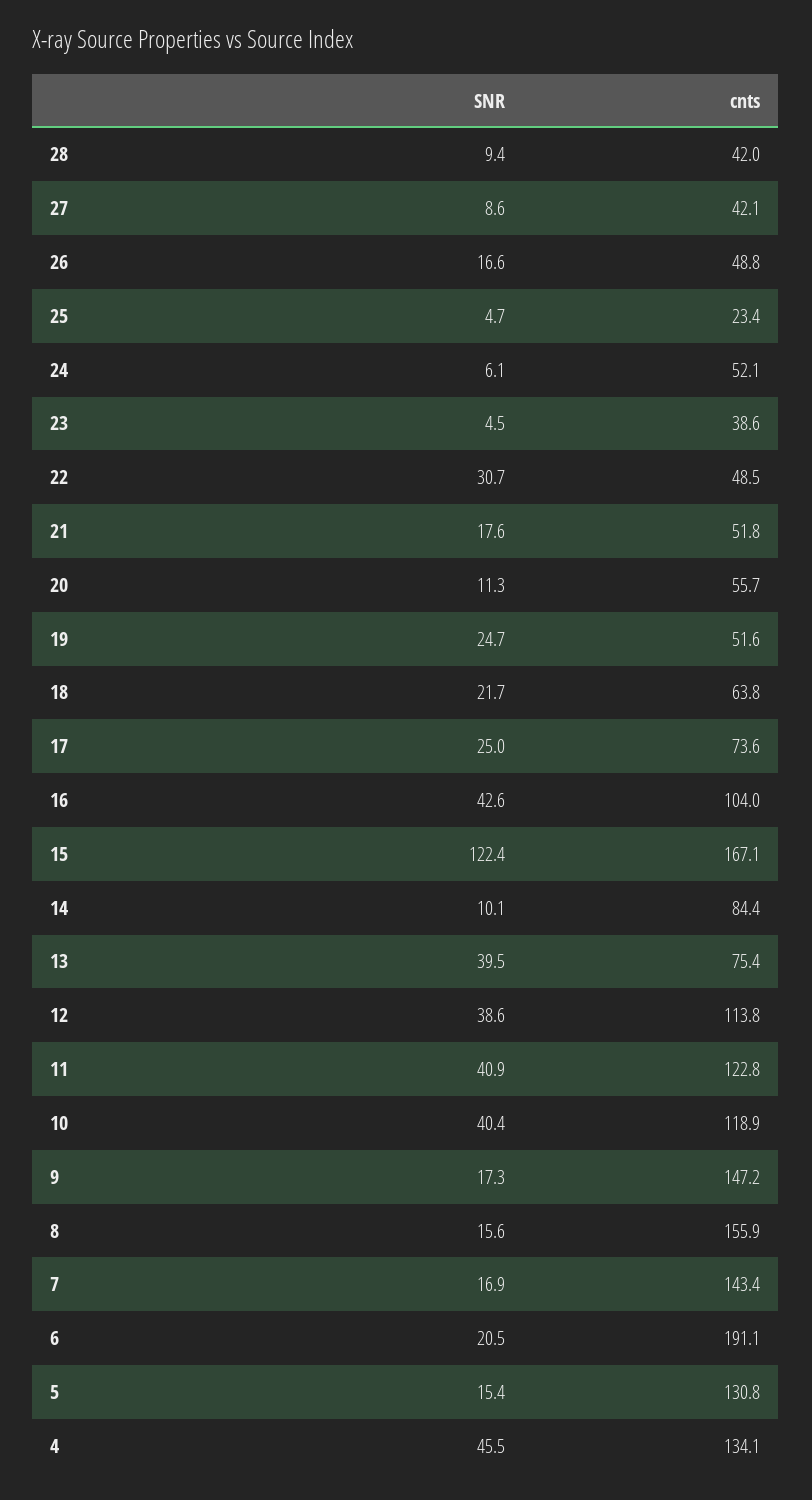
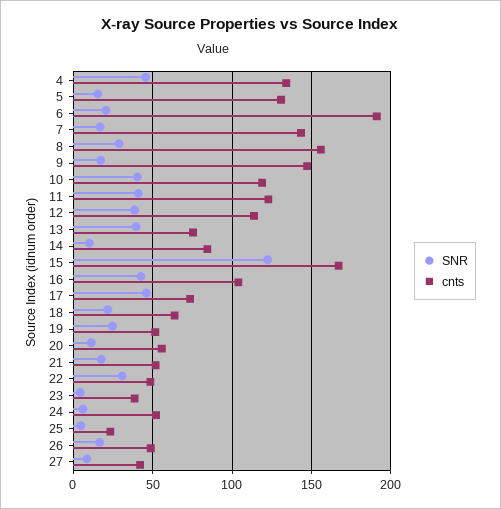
SNR, 28: 9.4 -> none
cnts, 28: 42 -> none
SNR, 17: 25 -> 45
SNR, 8: 15.6 -> 30

